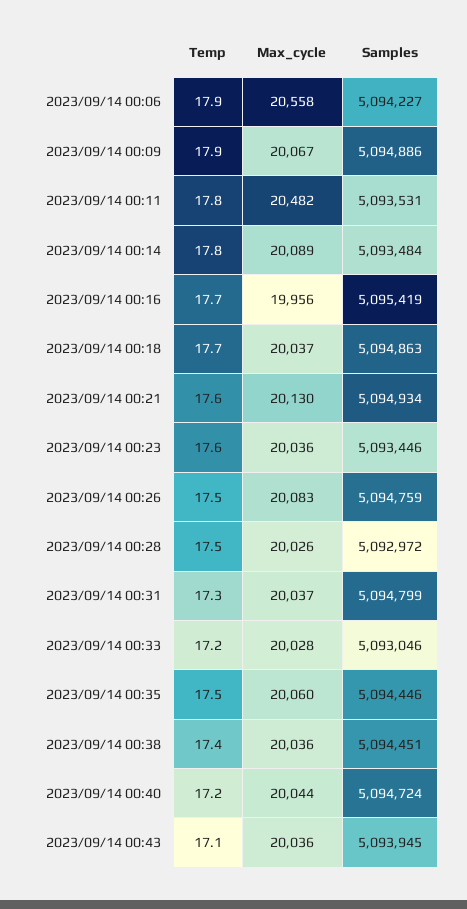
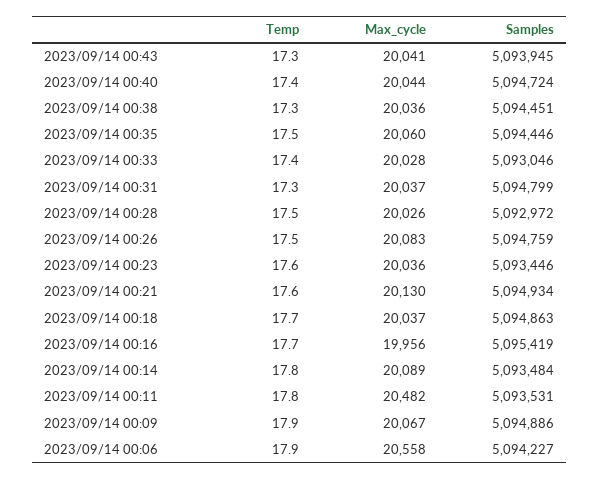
Temp, 2023/09/14 00:33: 17.2 -> 17.4
Temp, 2023/09/14 00:38: 17.4 -> 17.3
Temp, 2023/09/14 00:40: 17.2 -> 17.4
Temp, 2023/09/14 00:43: 17.1 -> 17.3
Max_cycle, 2023/09/14 00:43: 20036 -> 20041

